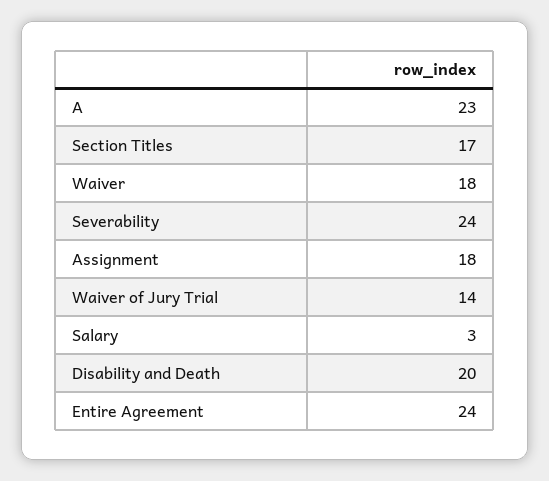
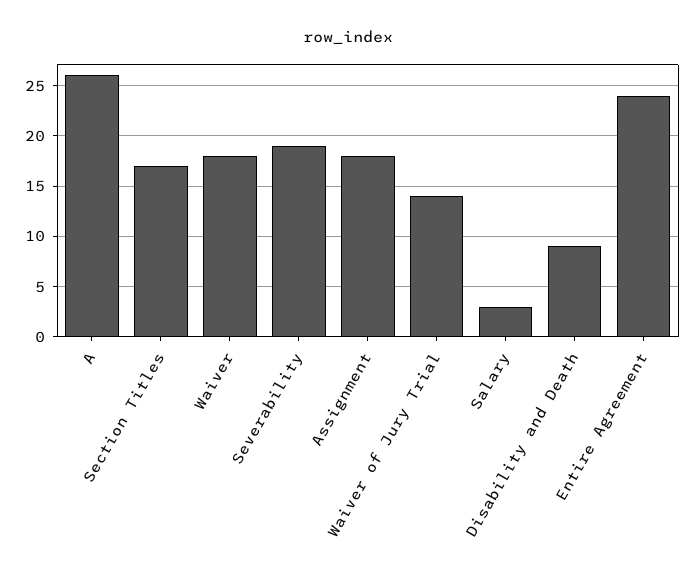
A: 23 -> 26
Severability: 24 -> 19
Disability and Death: 20 -> 9

